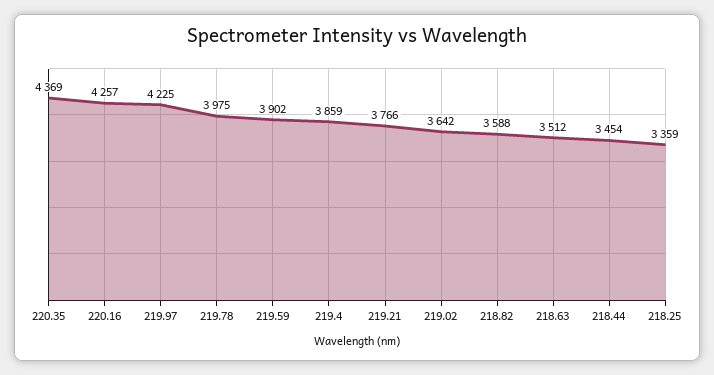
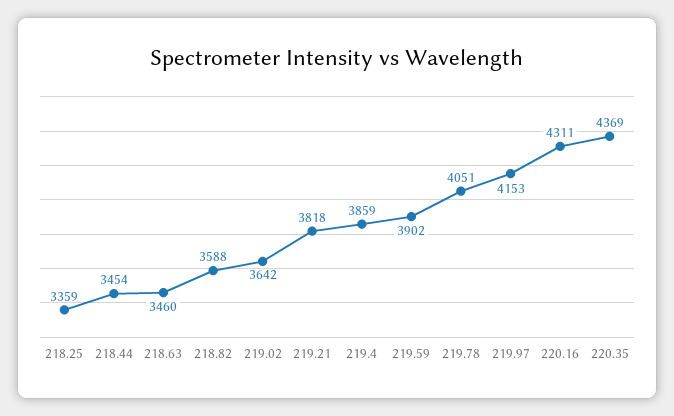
220.16: 4257 -> 4311
219.97: 4225 -> 4153
219.78: 3975 -> 4051
219.21: 3766 -> 3818
218.63: 3512 -> 3460

